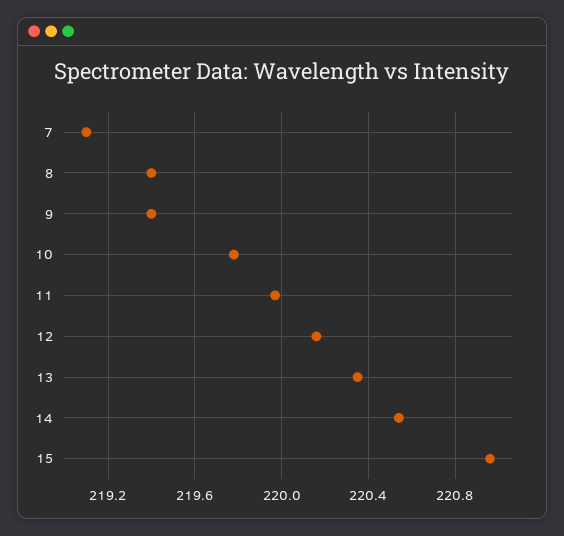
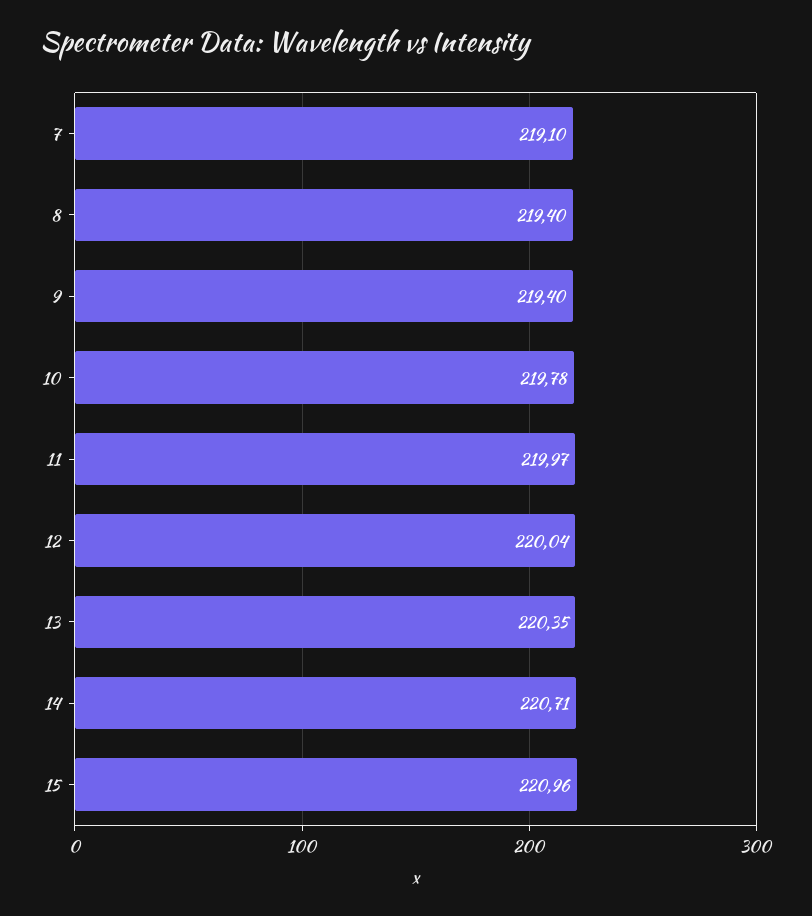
12: 220.15 -> 220.04
14: 220.55 -> 220.71

